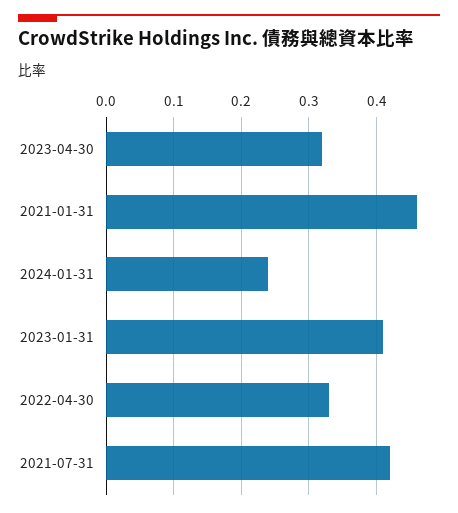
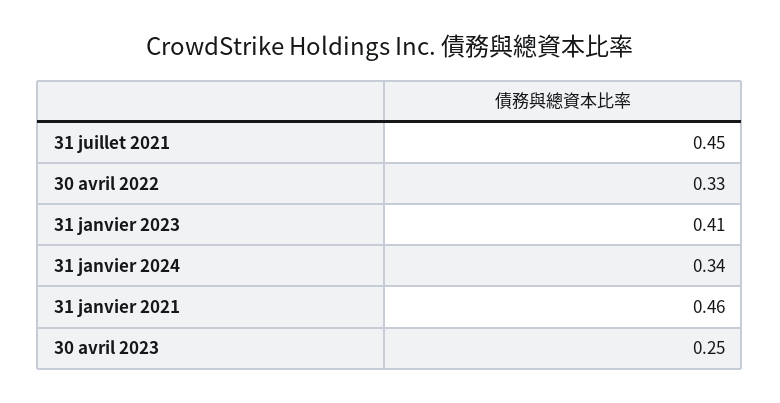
2023-04-30: 0.32 -> 0.25
2024-01-31: 0.24 -> 0.34
2021-07-31: 0.42 -> 0.45

